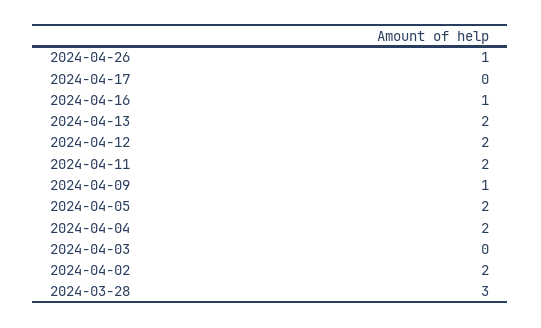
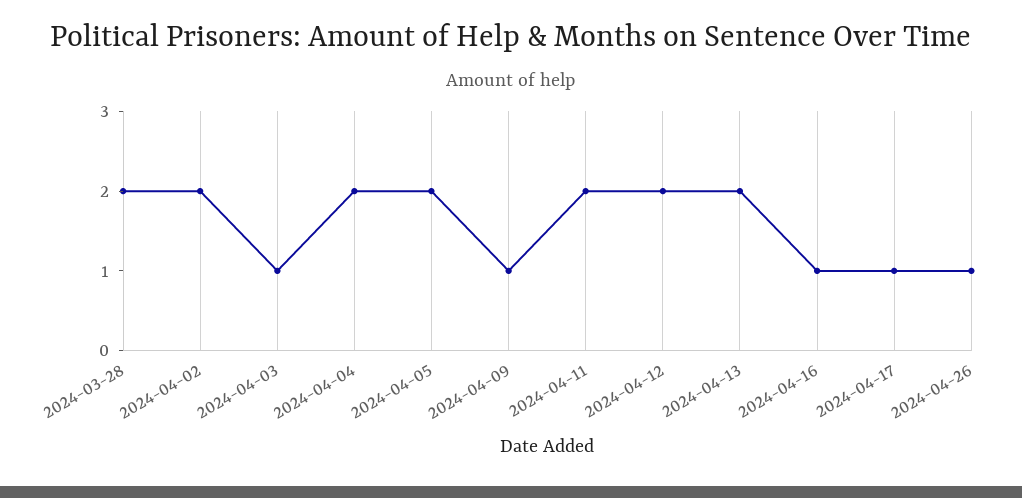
2024-04-17: 0 -> 1
2024-04-03: 0 -> 1
2024-03-28: 3 -> 2

